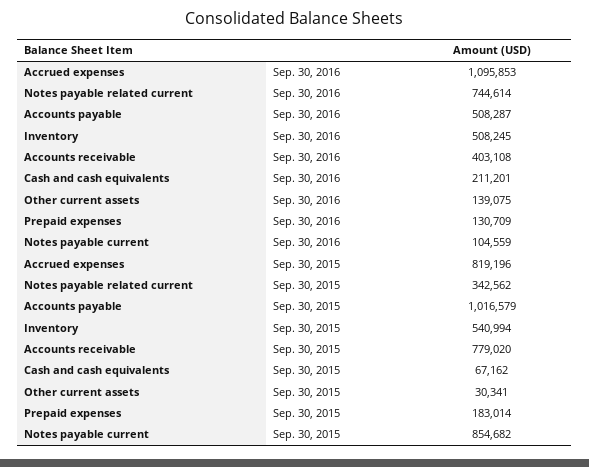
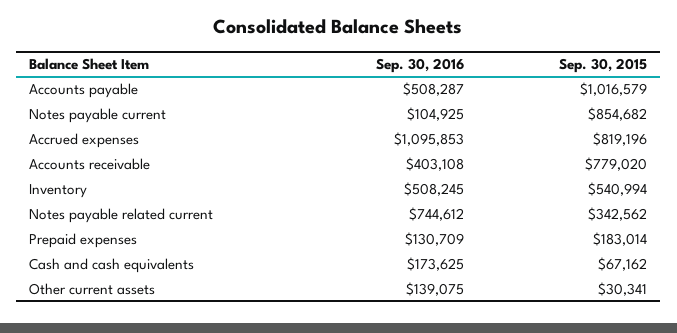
Notes payable related current, Sep. 30, 2016: 744614 -> 744612
Cash and cash equivalents, Sep. 30, 2016: 211201 -> 173625
Notes payable current, Sep. 30, 2016: 104559 -> 104925

